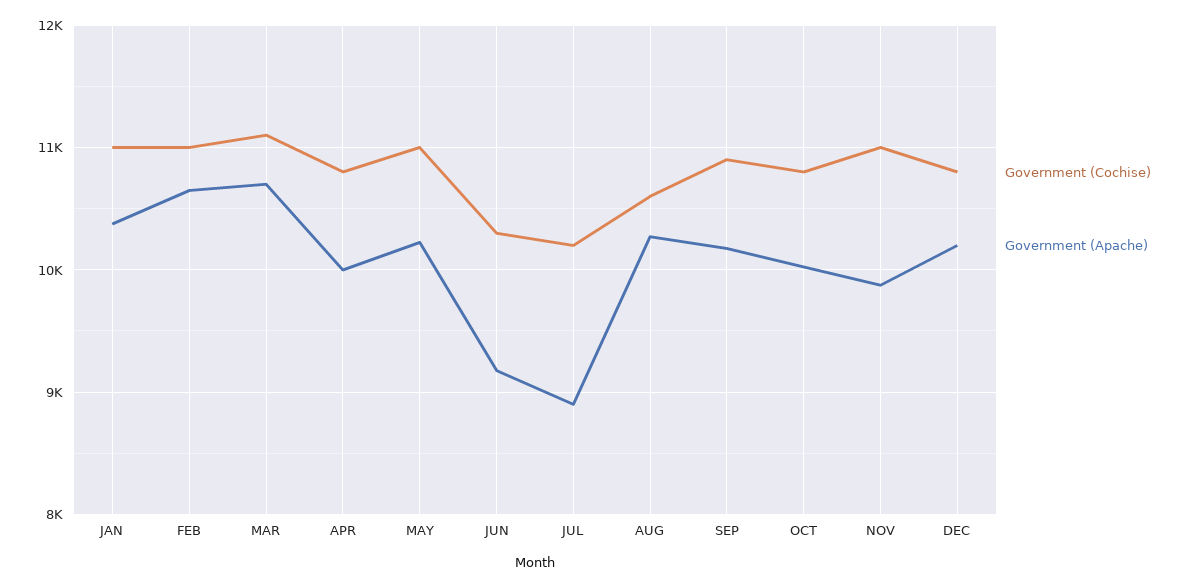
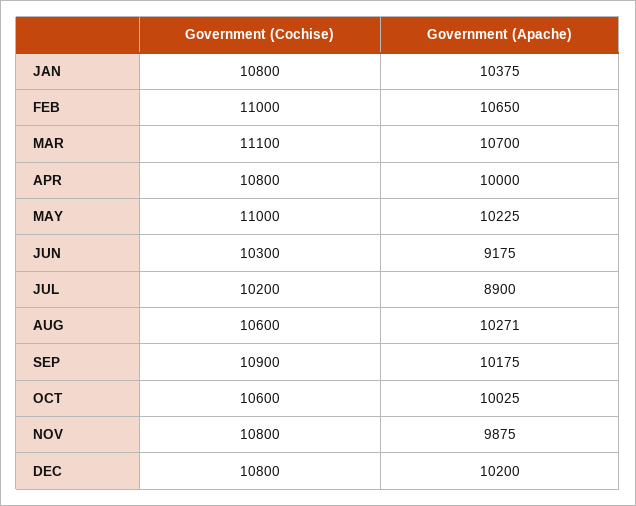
Government (Cochise), JAN: 11000 -> 10800
Government (Cochise), OCT: 10800 -> 10600
Government (Cochise), NOV: 11000 -> 10800

